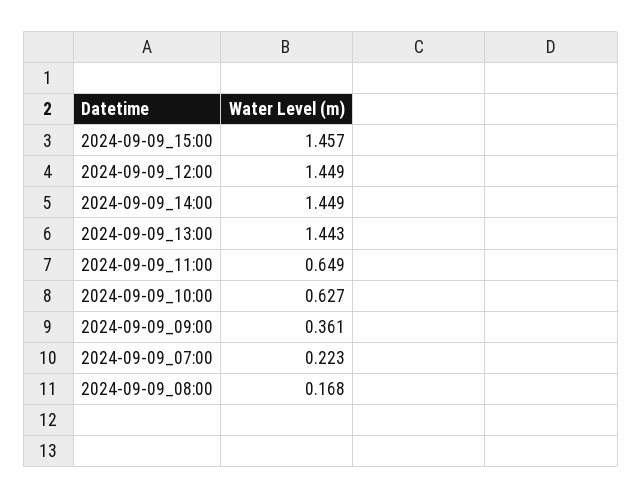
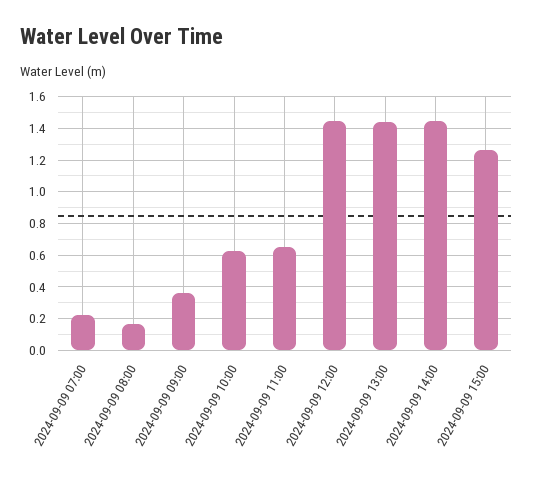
2024-09-09_15:00: 1.457 -> 1.25

